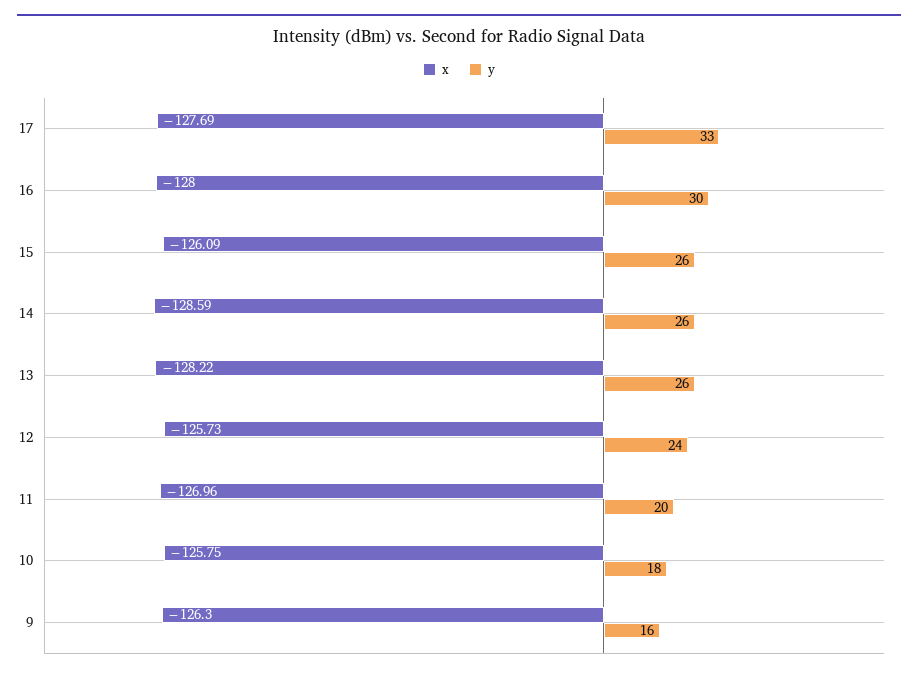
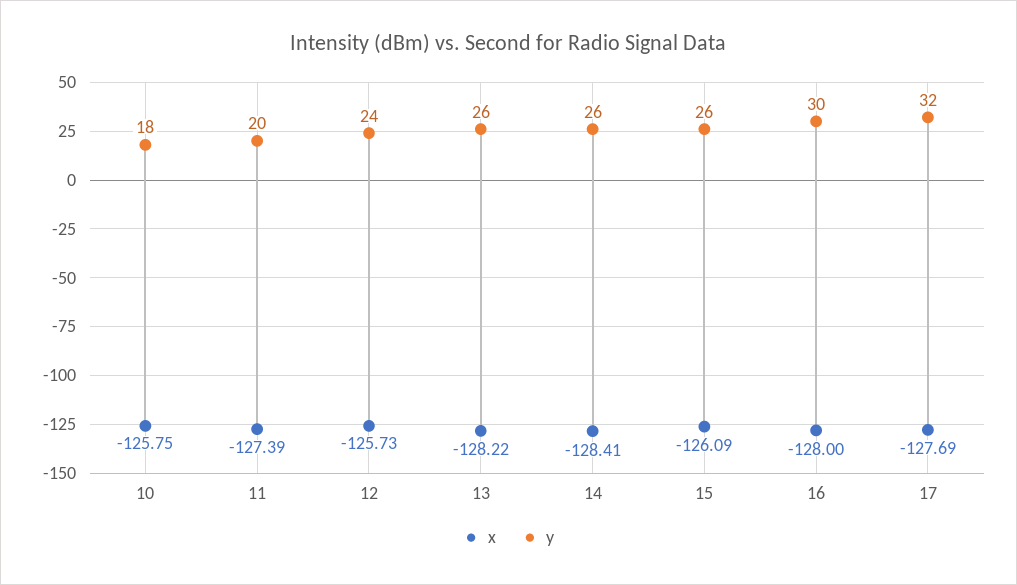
y, 17: 33 -> 32
x, 14: -128.59 -> -128.41
x, 11: -126.96 -> -127.39
x, 9: -126.3 -> none
y, 9: 16 -> none

